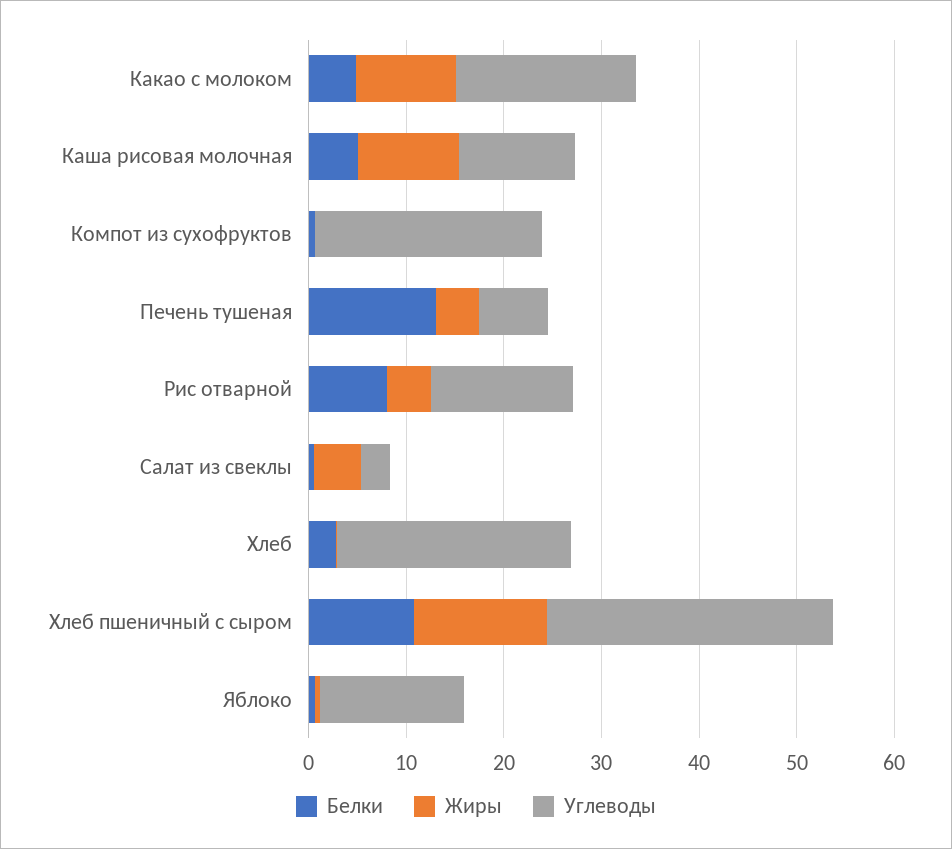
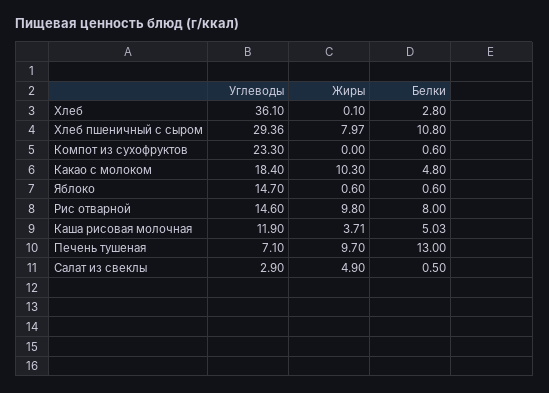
Жиры, Каша рисовая молочная: 10 -> 3.71
Жиры, Печень тушеная: 4 -> 9.7
Жиры, Рис отварной: 4 -> 9.8
Углеводы, Хлеб: 24 -> 36.1
Жиры, Хлеб пшеничный с сыром: 14 -> 7.97

